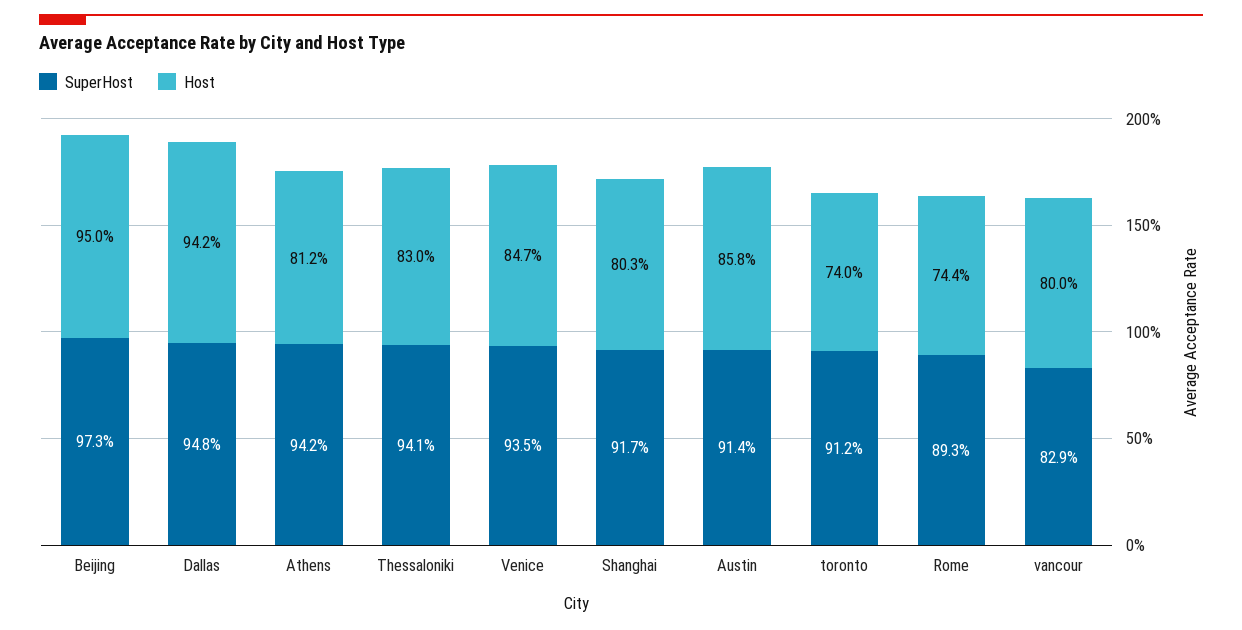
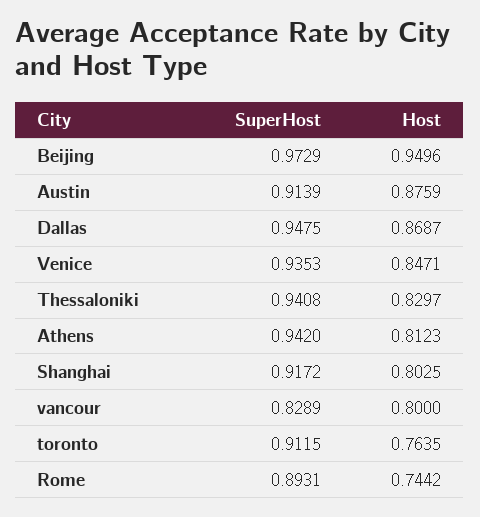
Host, Dallas: 0.942 -> 0.8687
Host, Austin: 0.858 -> 0.8759
Host, toronto: 0.74 -> 0.7635

